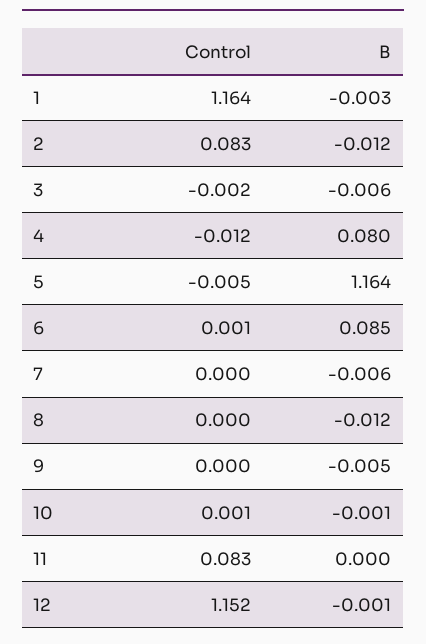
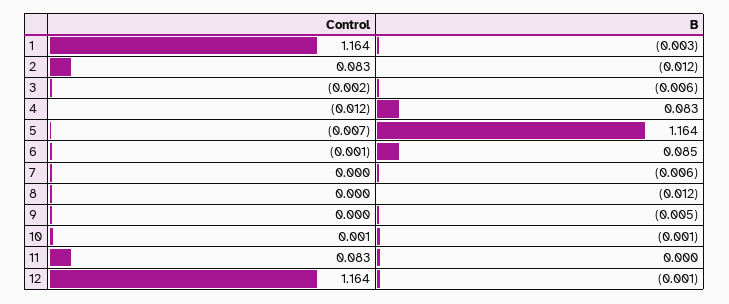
B, 4: 0.08 -> 0.083
Control, 5: -0.005 -> -0.007
Control, 6: 0.001 -> -0.001
Control, 12: 1.152 -> 1.164

